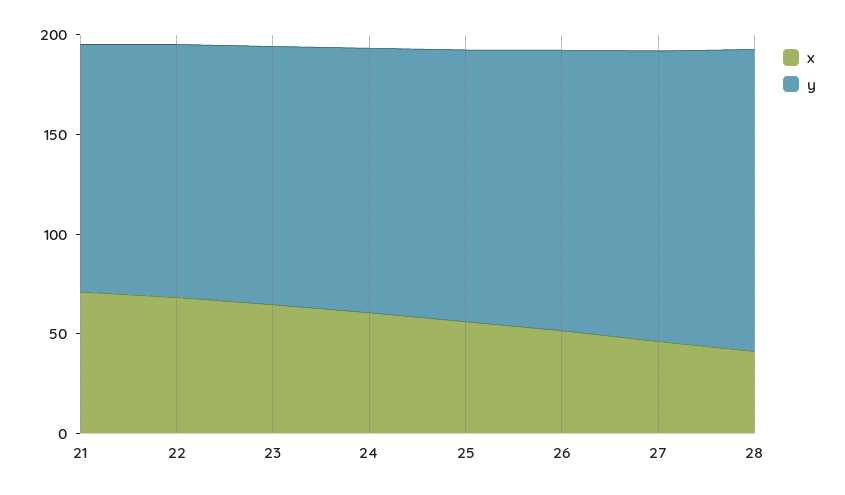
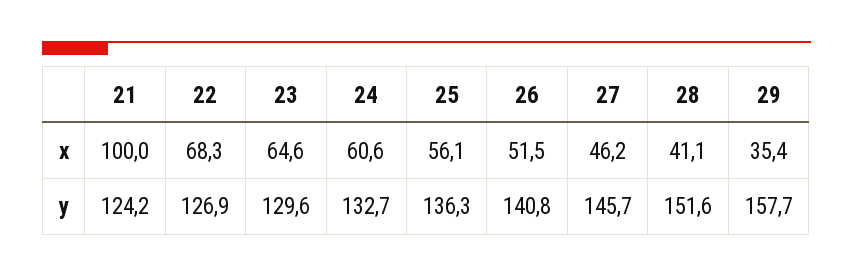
x, 21: 70 -> 100
x, 29: none -> 35.4
y, 29: none -> 157.7

